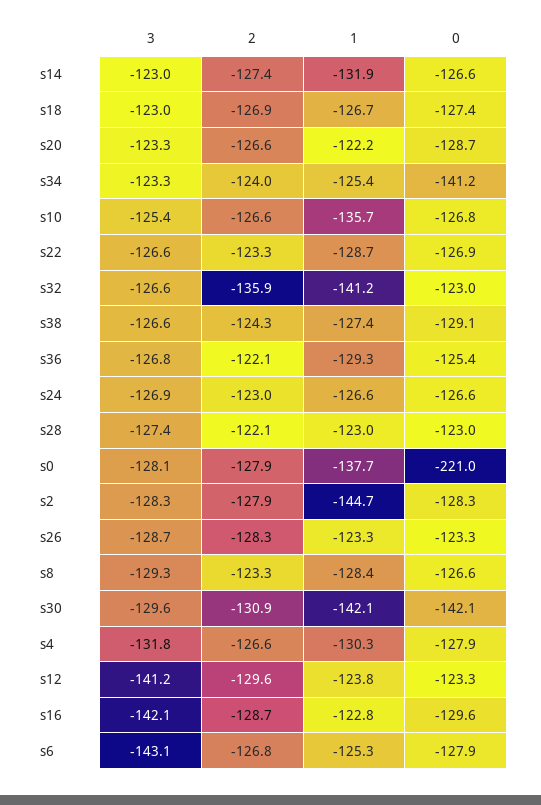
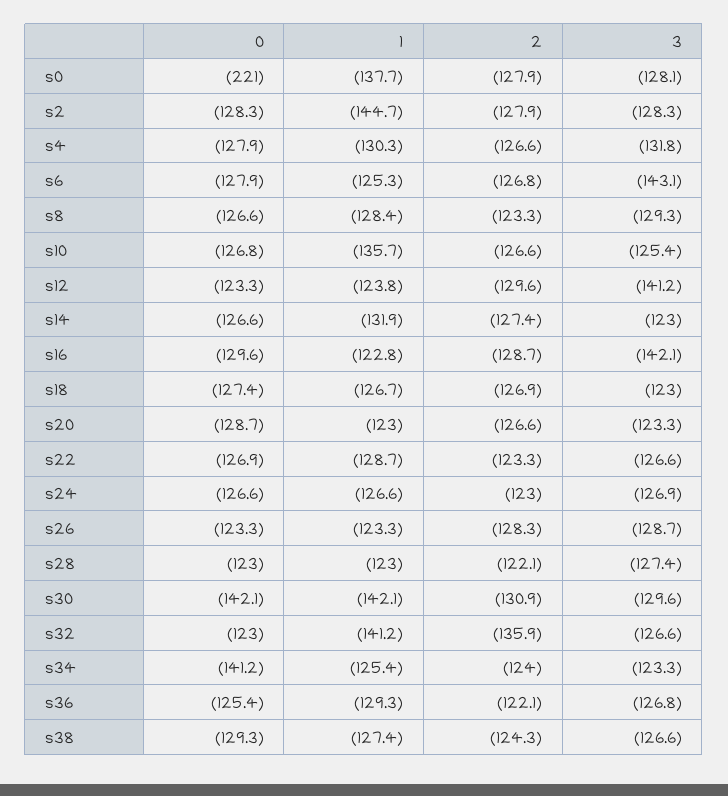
1, s20: -122.2 -> -123
0, s38: -129.1 -> -129.3

